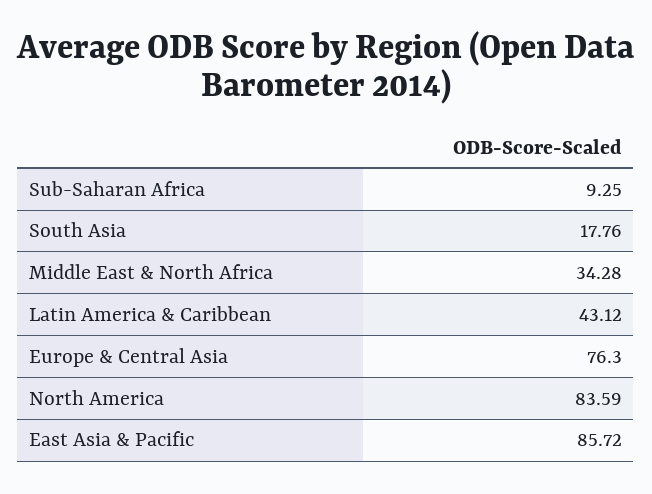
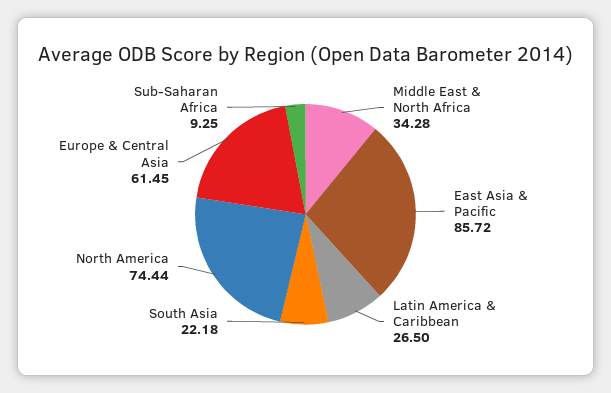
South Asia: 17.76 -> 22.18
Latin America & Caribbean: 43.12 -> 26.5
Europe & Central Asia: 76.3 -> 61.45
North America: 83.59 -> 74.44

